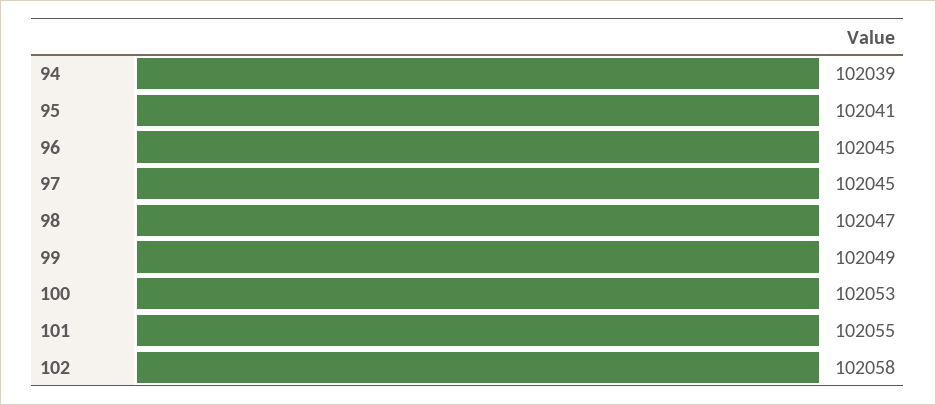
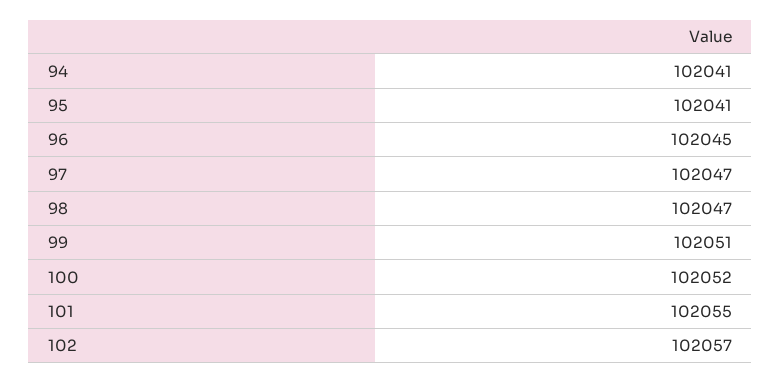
94: 102039 -> 102041
97: 102045 -> 102047
99: 102049 -> 102051
100: 102053 -> 102052
102: 102058 -> 102057

